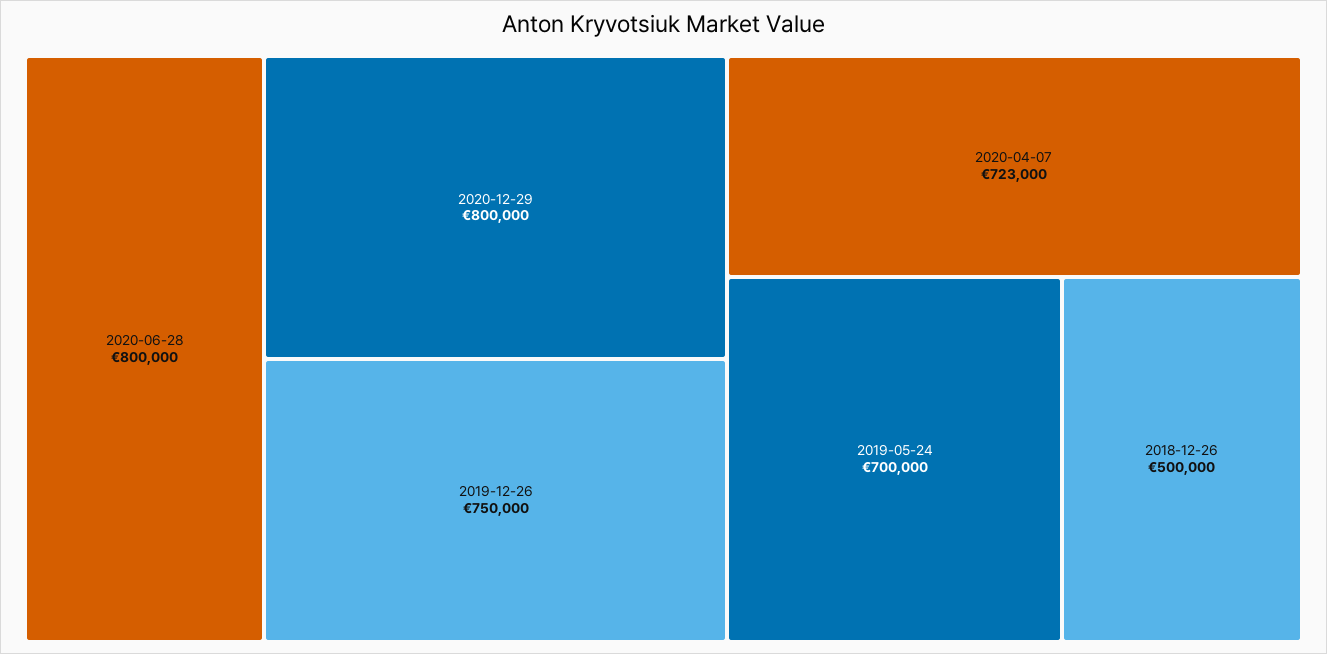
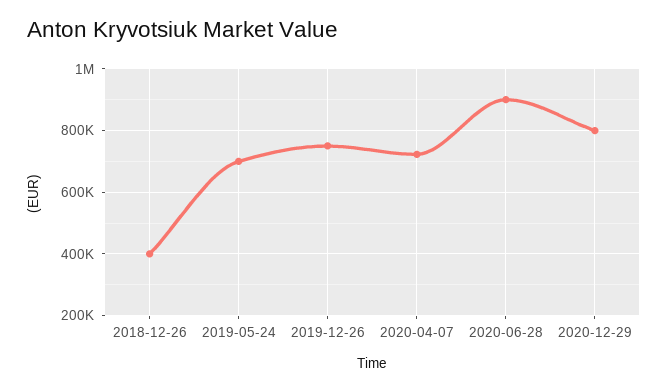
2020-06-28: 800000 -> 900000
2018-12-26: 500000 -> 400000

